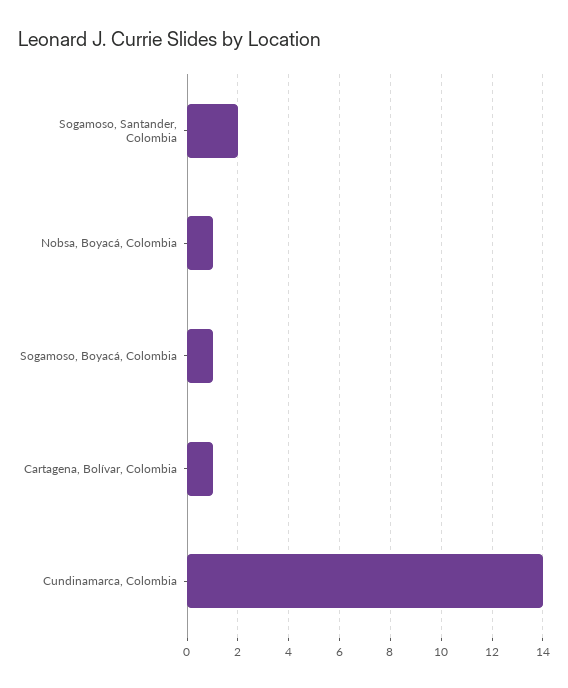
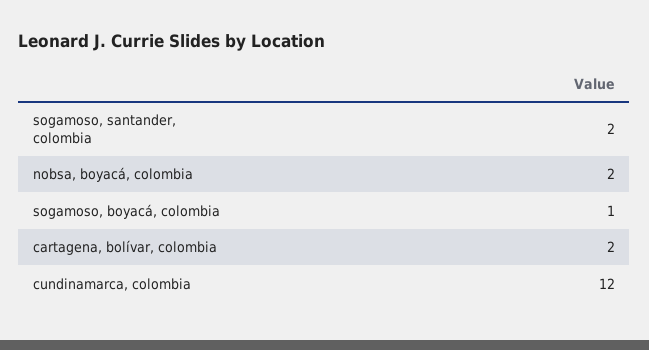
Nobsa, Boyacá, Colombia: 1 -> 2
Cartagena, Bolívar, Colombia: 1 -> 2
Cundinamarca, Colombia: 14 -> 12

